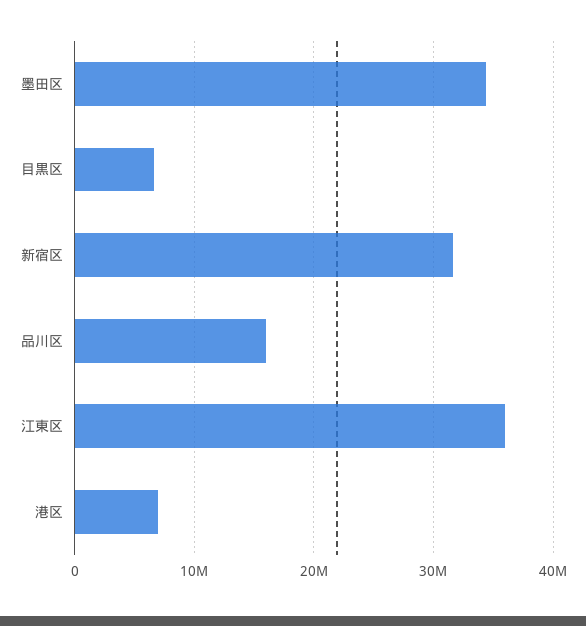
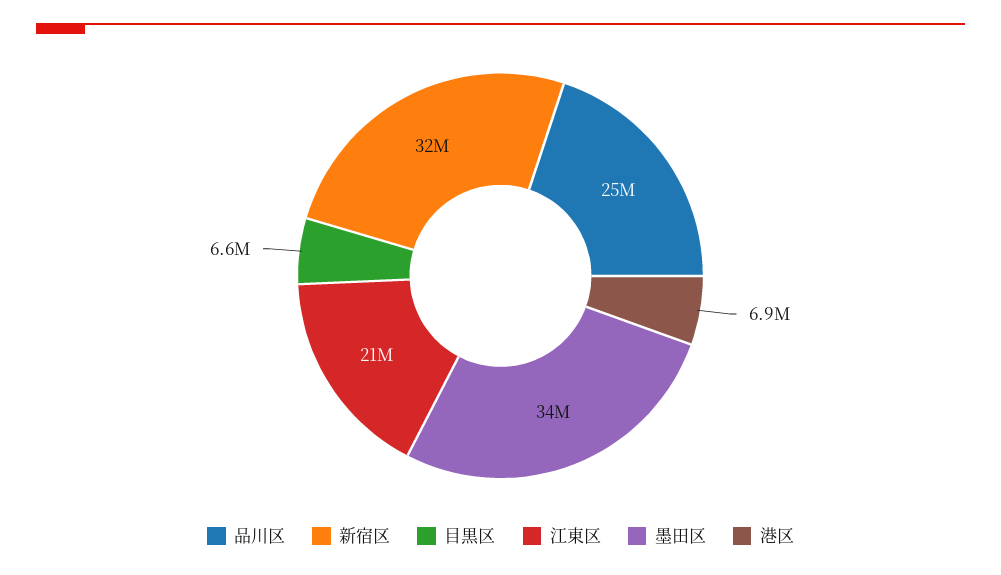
品川区: 16000000 -> 25000000
江東区: 36000000 -> 21000000

